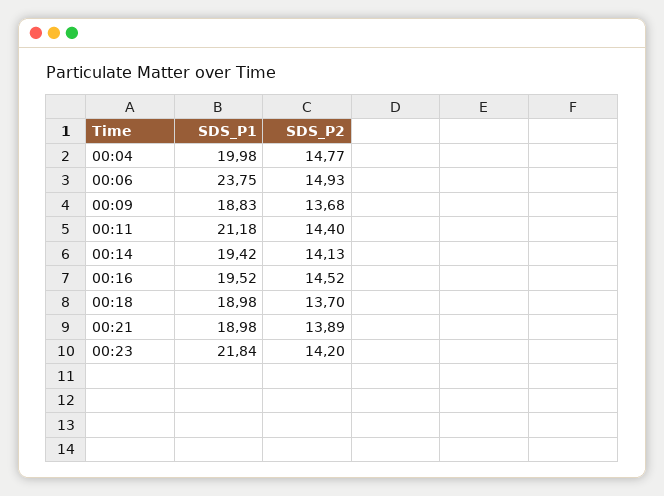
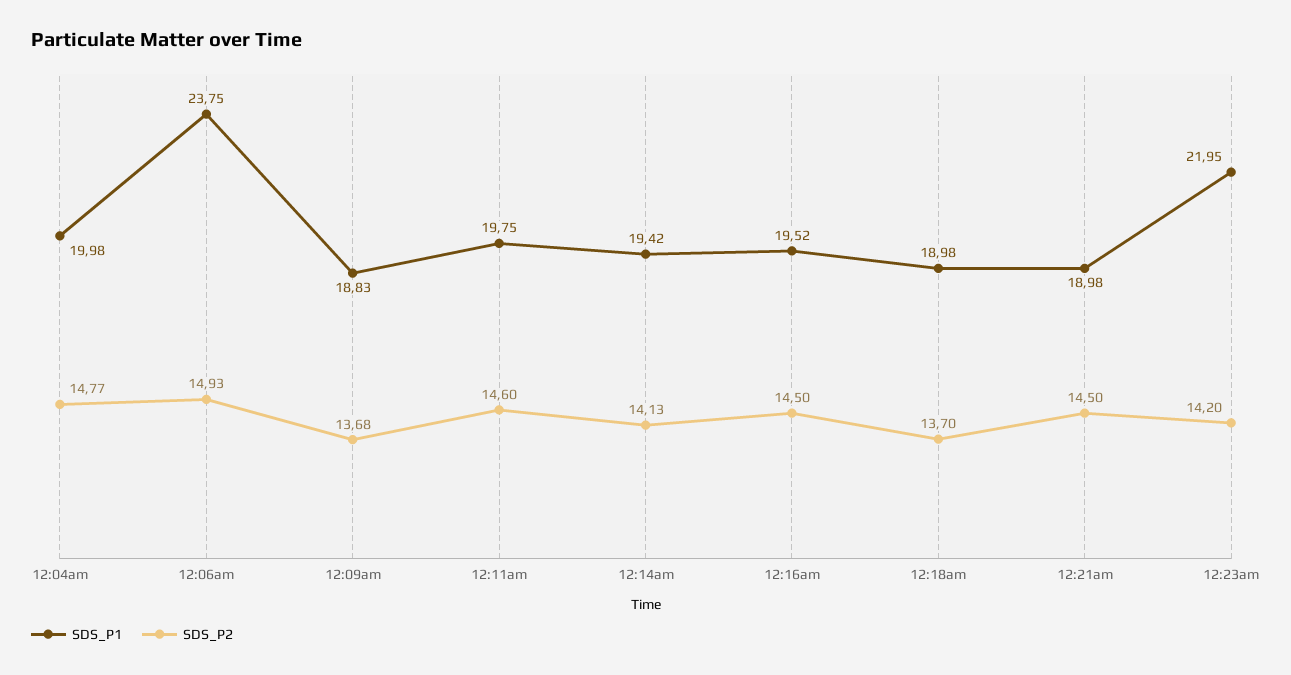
SDS_P1, 00:11: 21.18 -> 19.75
SDS_P2, 00:11: 14.4 -> 14.6
SDS_P2, 00:16: 14.52 -> 14.5
SDS_P2, 00:21: 13.89 -> 14.5
SDS_P1, 00:23: 21.84 -> 21.95

